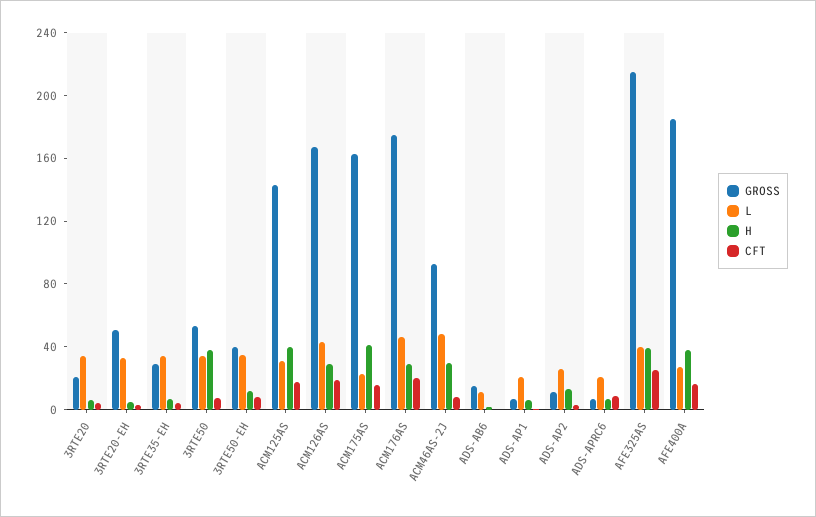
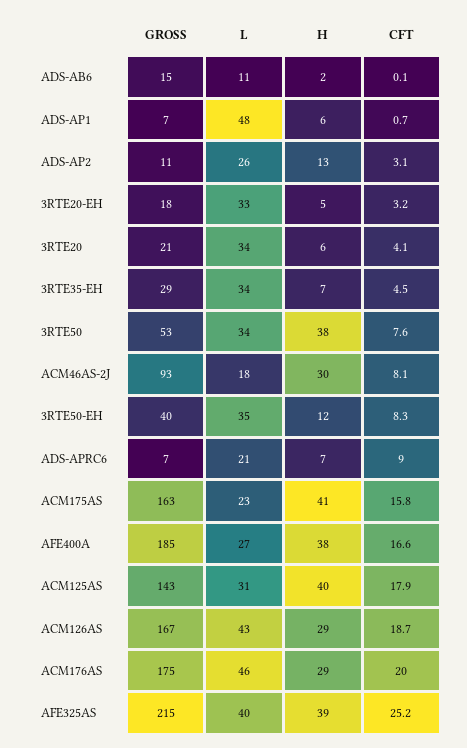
GROSS, 3RTE20-EH: 50 -> 18
L, ACM46AS-2J: 50 -> 18
L, ADS-AP1: 20 -> 48

